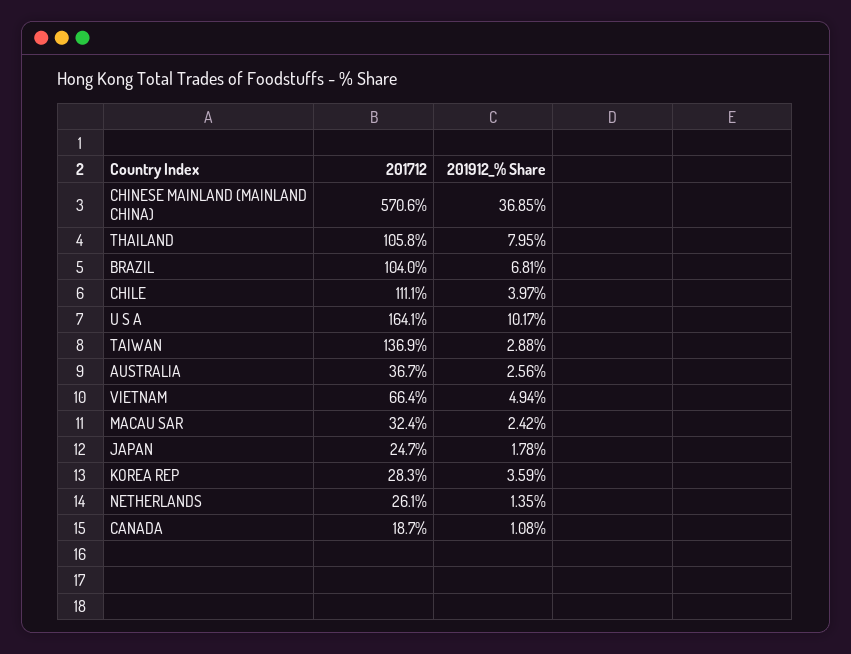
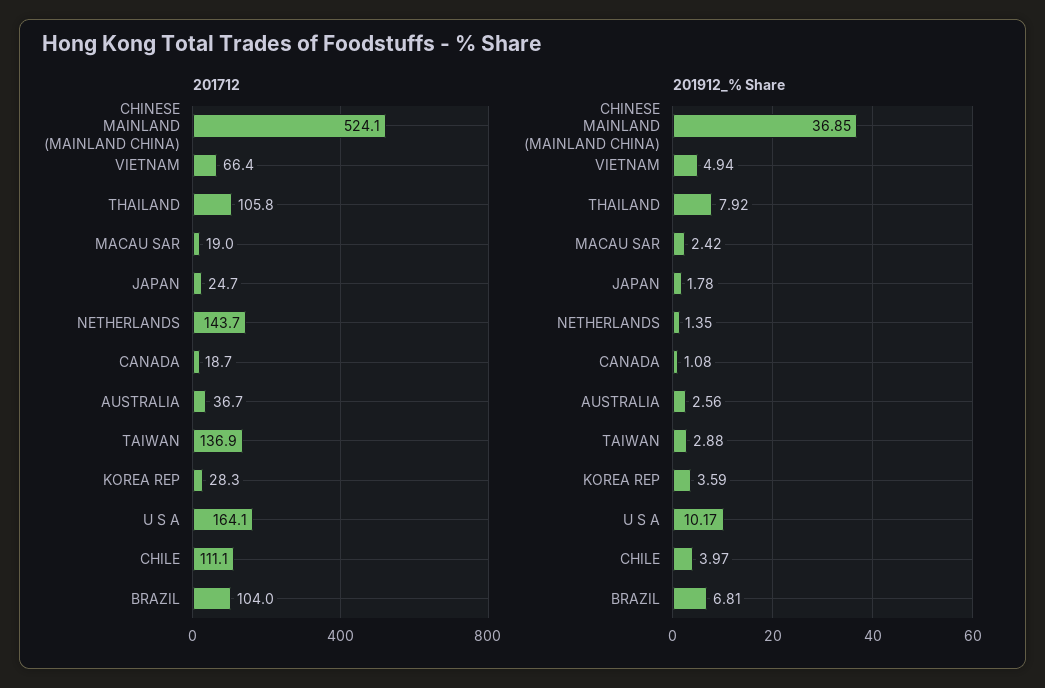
201712, CHINESE MAINLAND (MAINLAND CHINA): 570.6 -> 524.1
201912_% Share, THAILAND: 7.95 -> 7.92
201712, MACAU SAR: 32.4 -> 19
201712, NETHERLANDS: 26.1 -> 143.7

